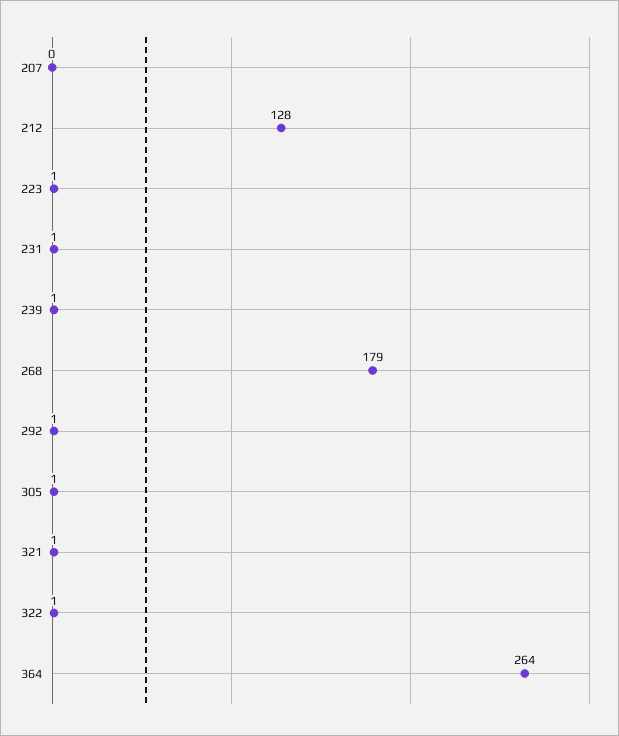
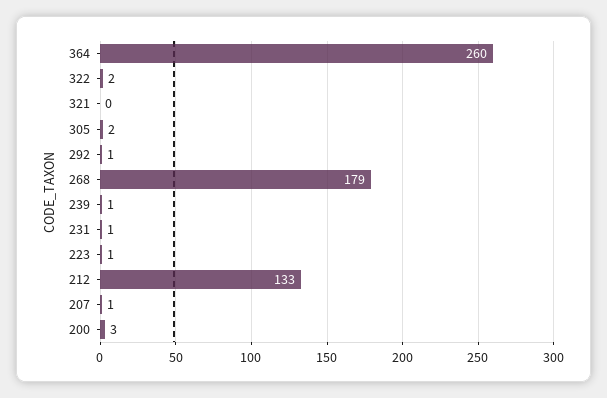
207: 0 -> 1
212: 128 -> 133
305: 1 -> 2
321: 1 -> 0
322: 1 -> 2
364: 264 -> 260
200: none -> 3

